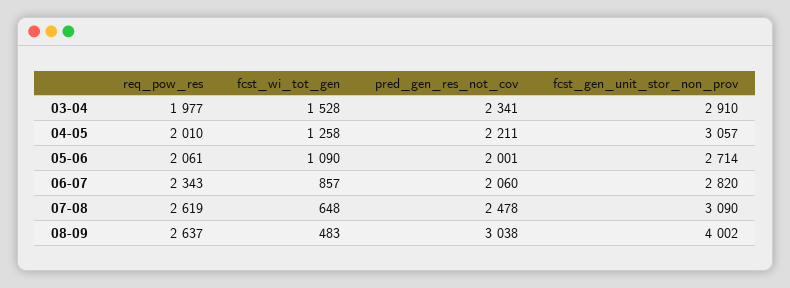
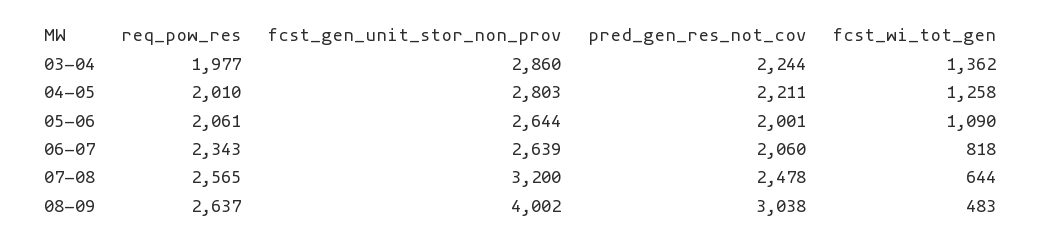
fcst_wi_tot_gen, 03-04: 1528 -> 1362
pred_gen_res_not_cov, 03-04: 2341 -> 2244
fcst_gen_unit_stor_non_prov, 03-04: 2910 -> 2860
fcst_gen_unit_stor_non_prov, 04-05: 3057 -> 2803
fcst_gen_unit_stor_non_prov, 05-06: 2714 -> 2644
fcst_wi_tot_gen, 06-07: 857 -> 818
fcst_gen_unit_stor_non_prov, 06-07: 2820 -> 2639
req_pow_res, 07-08: 2619 -> 2565
fcst_wi_tot_gen, 07-08: 648 -> 644
fcst_gen_unit_stor_non_prov, 07-08: 3090 -> 3200

